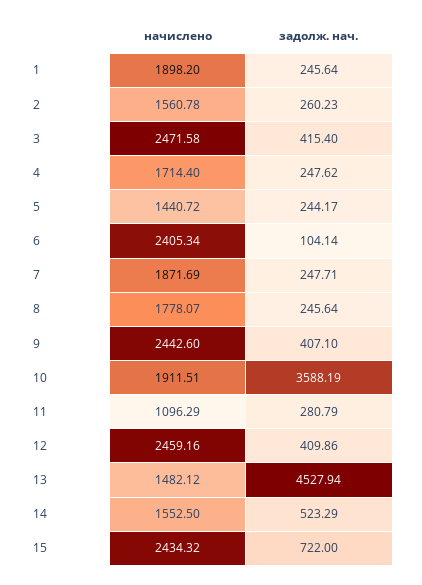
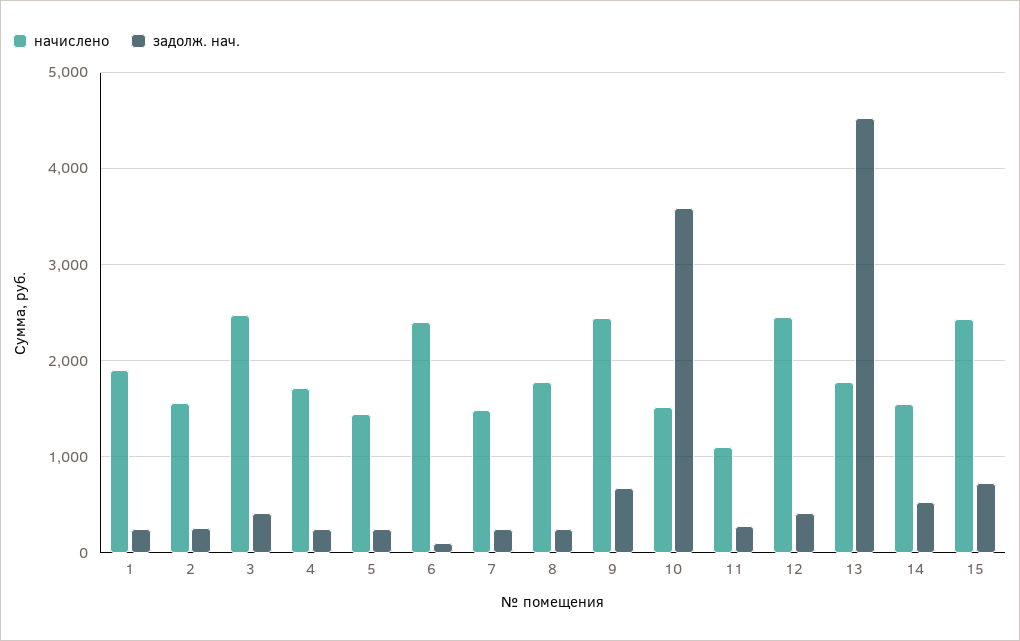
начислено, 7: 1871.69 -> 1500
задолж. нач., 9: 407.1 -> 700
начислено, 10: 1911.51 -> 1500
начислено, 13: 1482.12 -> 1800

